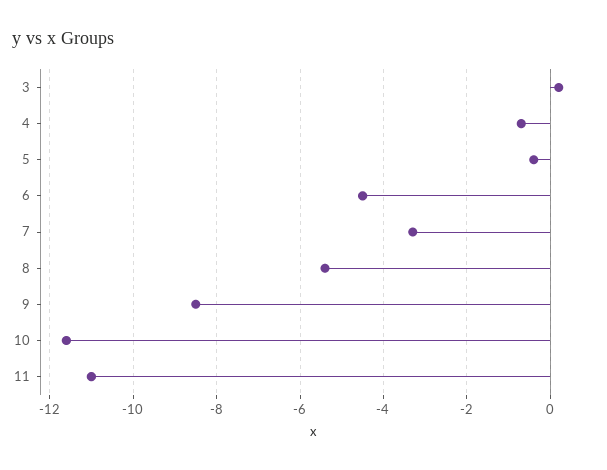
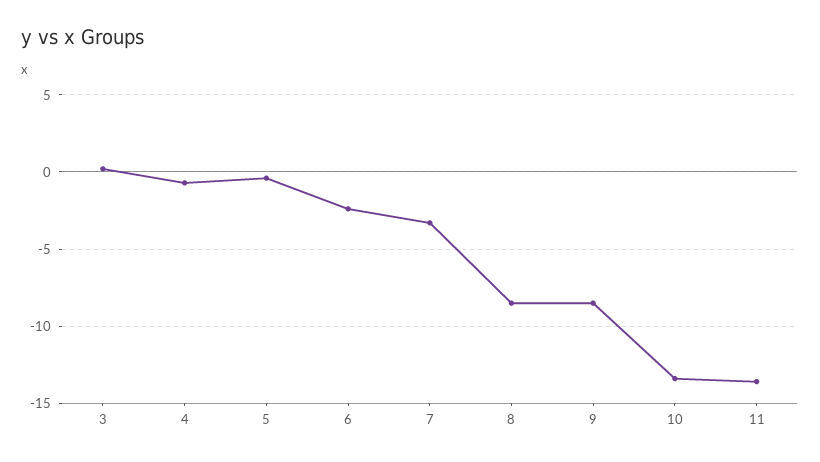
6: -4.5 -> -2.5
8: -5.5 -> -8.5
10: -11.5 -> -13.5
11: -11 -> -13.5

